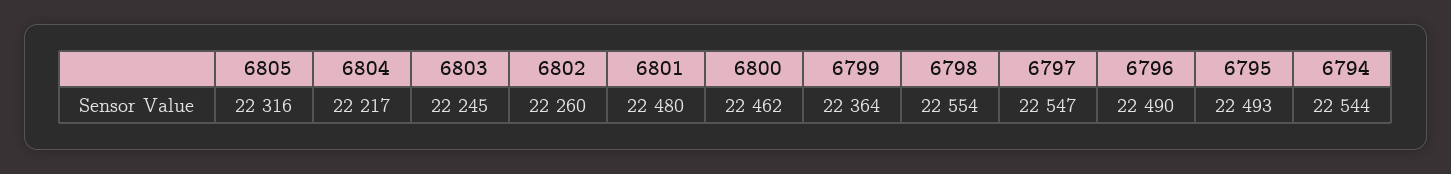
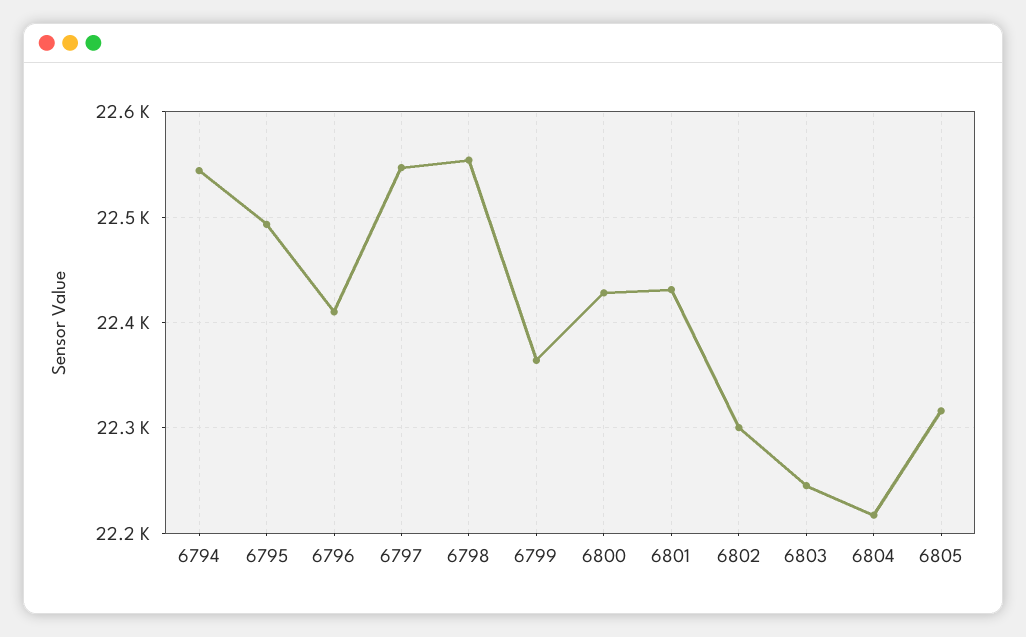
6802: 22260 -> 22300
6801: 22480 -> 22430
6800: 22462 -> 22430
6796: 22490 -> 22410

